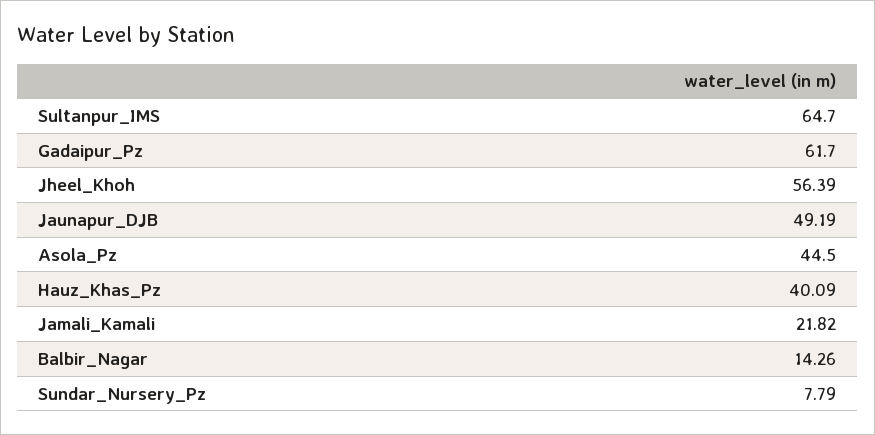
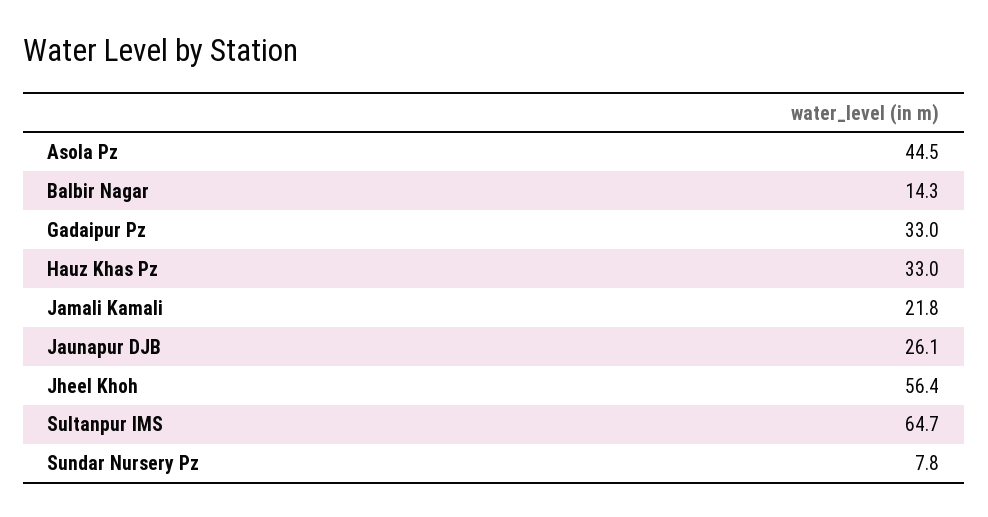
Gadaipur_Pz: 61.7 -> 33
Jaunapur_DJB: 49.19 -> 26.1
Hauz_Khas_Pz: 40.09 -> 33

